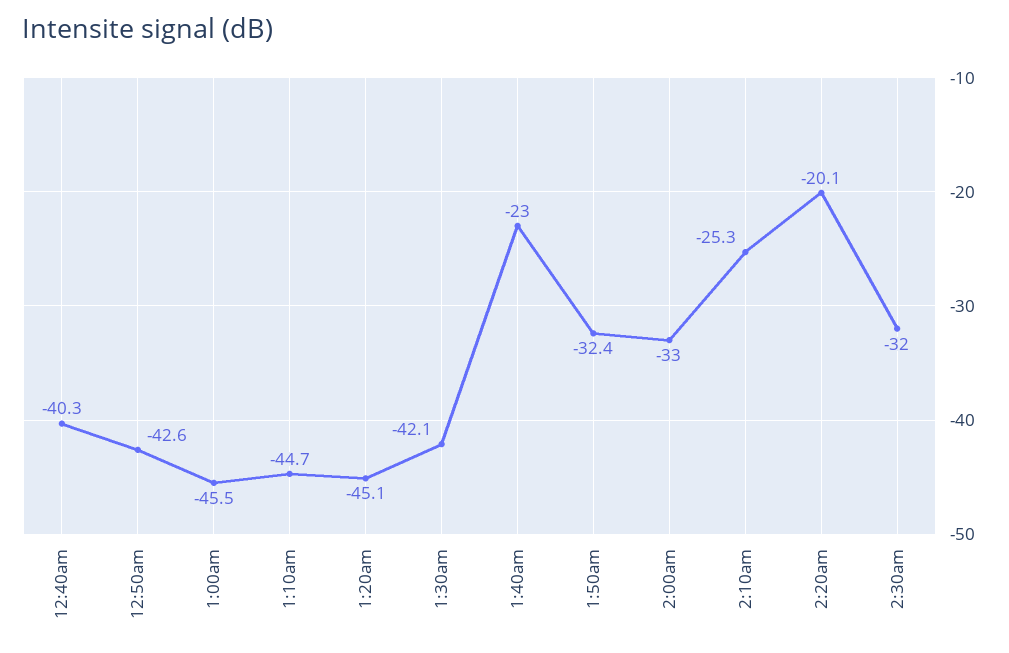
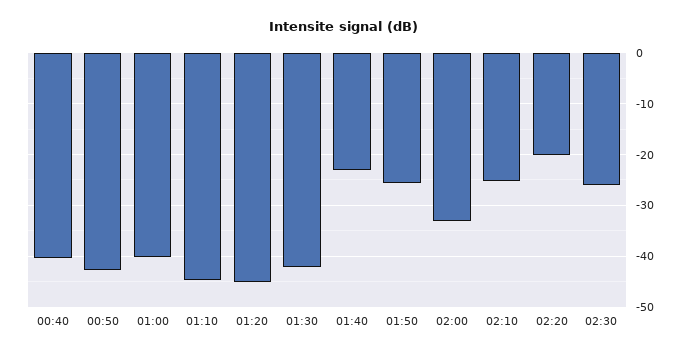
1:00am: -45.5 -> -40
1:50am: -32.4 -> -26
2:30am: -32 -> -26

